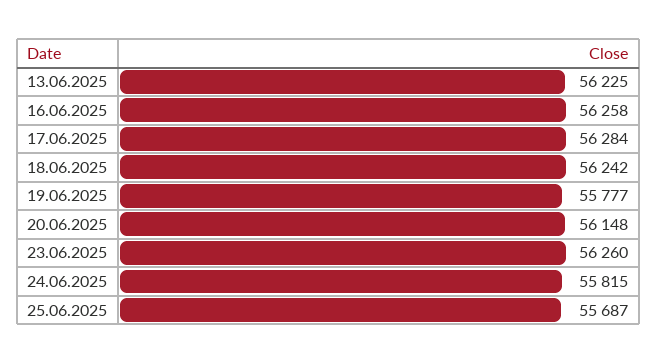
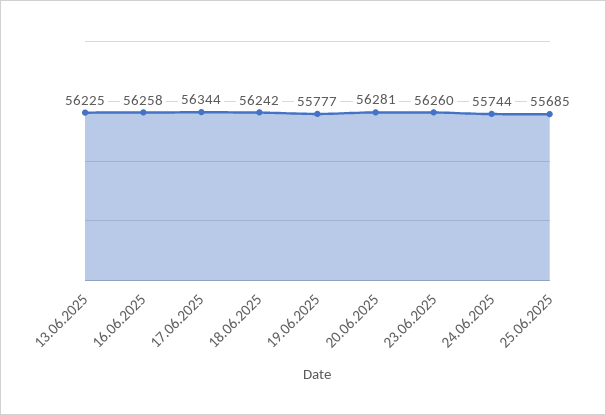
17.06.2025: 56284 -> 56344
20.06.2025: 56148 -> 56281
24.06.2025: 55815 -> 55744
25.06.2025: 55687 -> 55685

